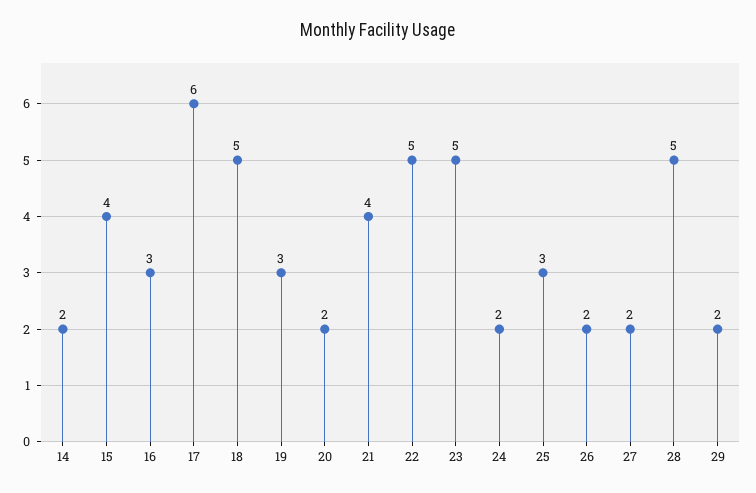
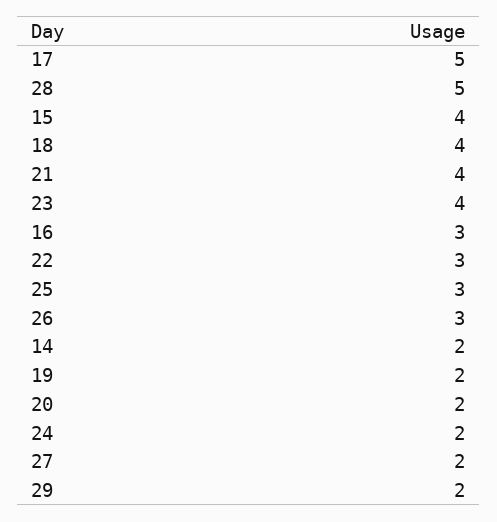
17: 6 -> 5
18: 5 -> 4
19: 3 -> 2
22: 5 -> 3
23: 5 -> 4
26: 2 -> 3

